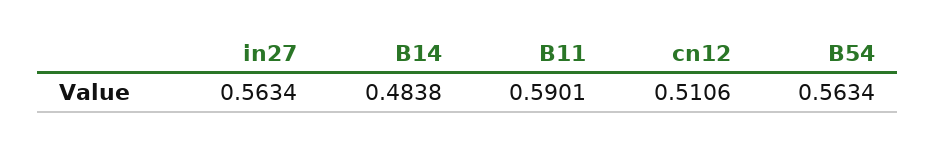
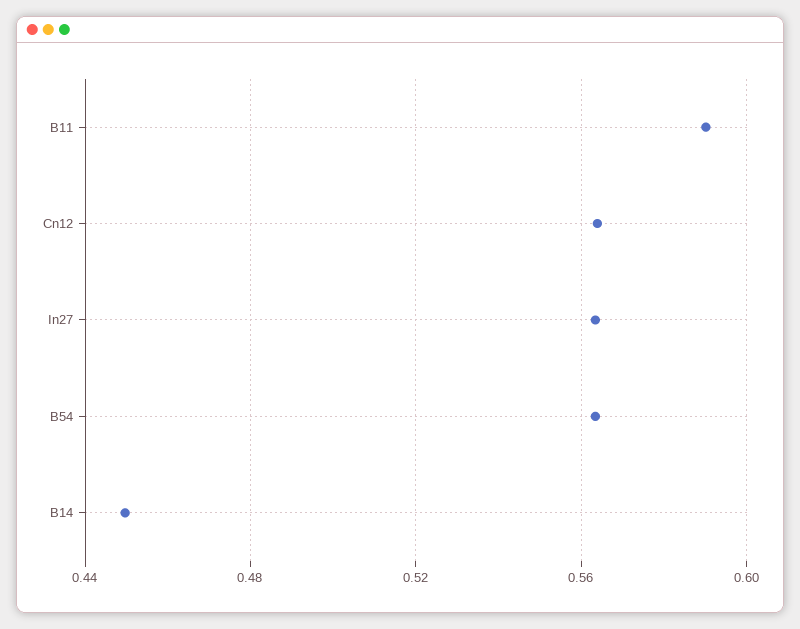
B14: 0.4838 -> 0.45
cn12: 0.5106 -> 0.565

